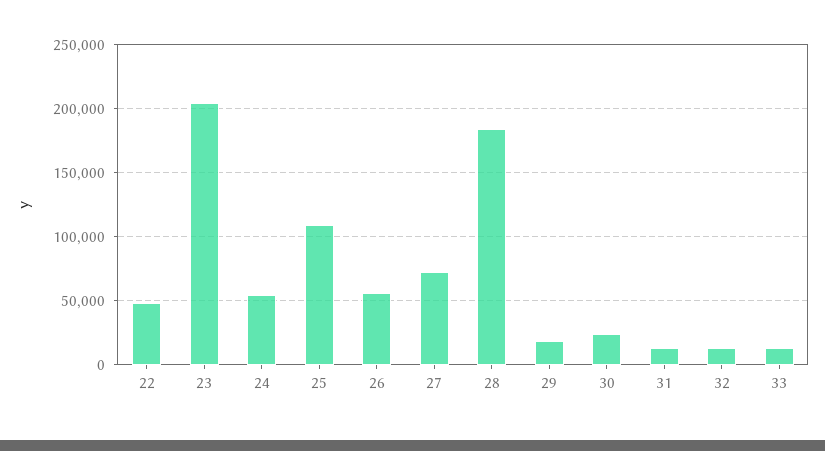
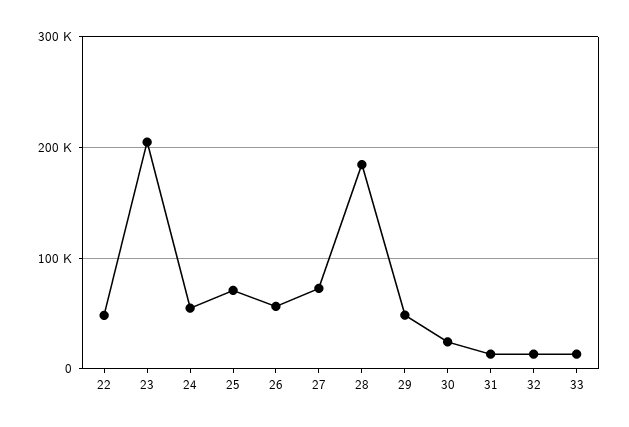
25: 110000 -> 70000
29: 20000 -> 50000

